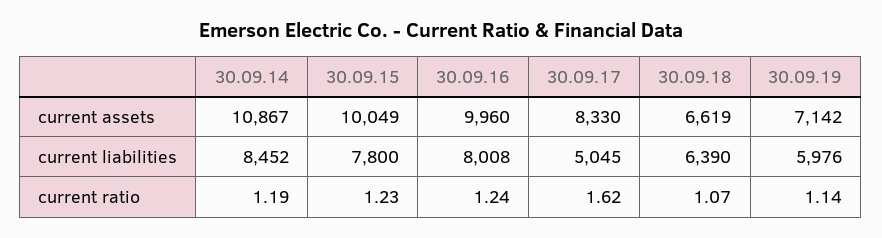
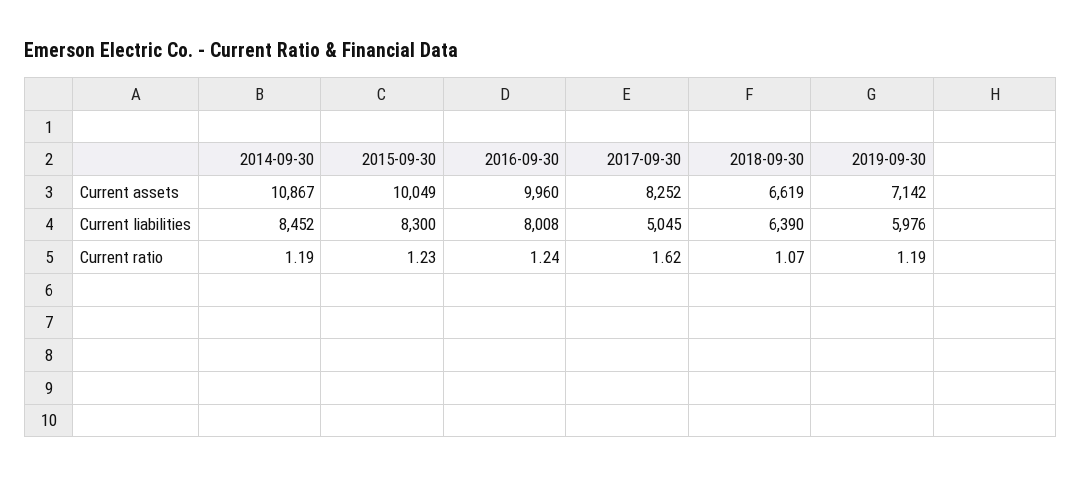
30.09.17, current assets: 8330 -> 8252
30.09.15, current liabilities: 7800 -> 8300
30.09.19, current ratio: 1.14 -> 1.19

